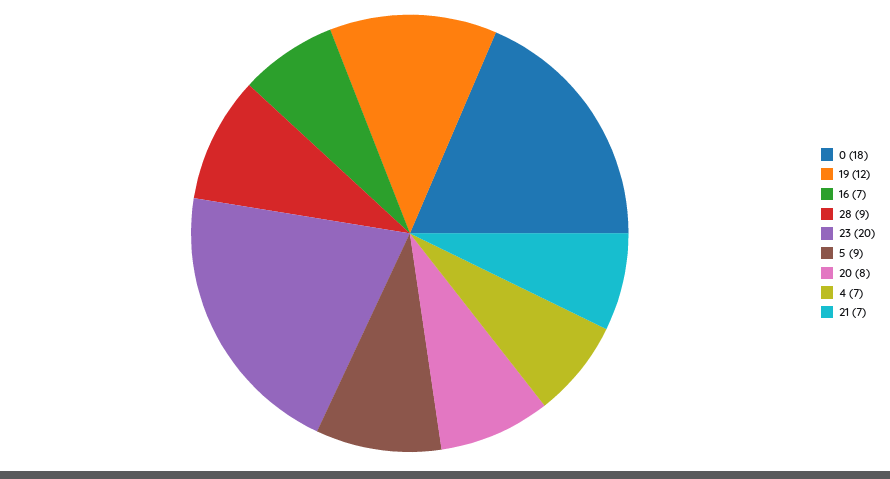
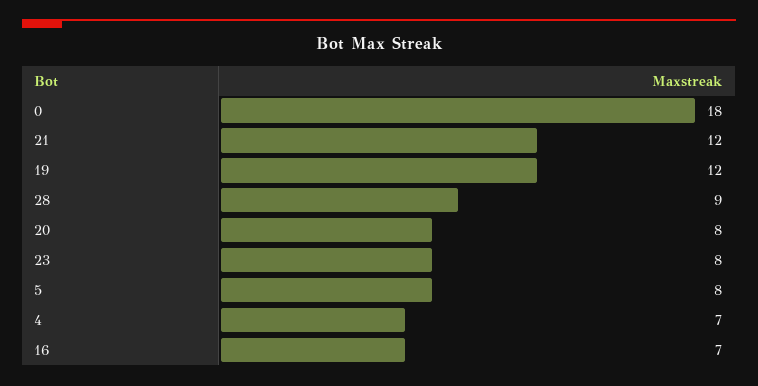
23: 20 -> 8
5: 9 -> 8
21: 7 -> 12

